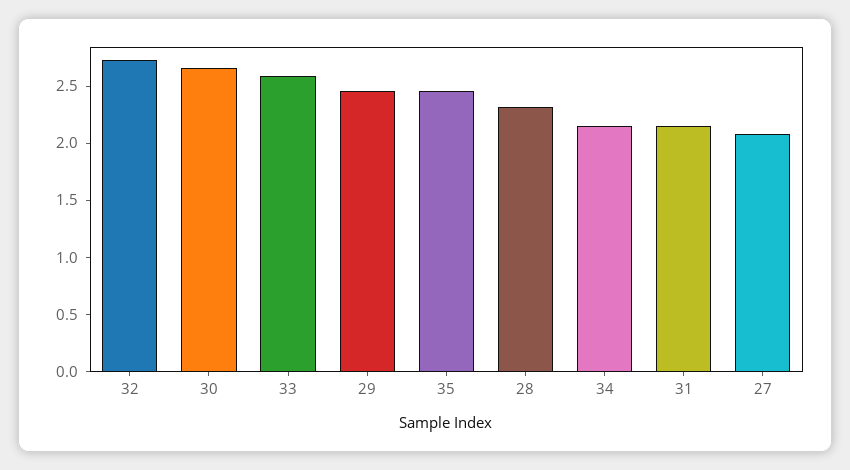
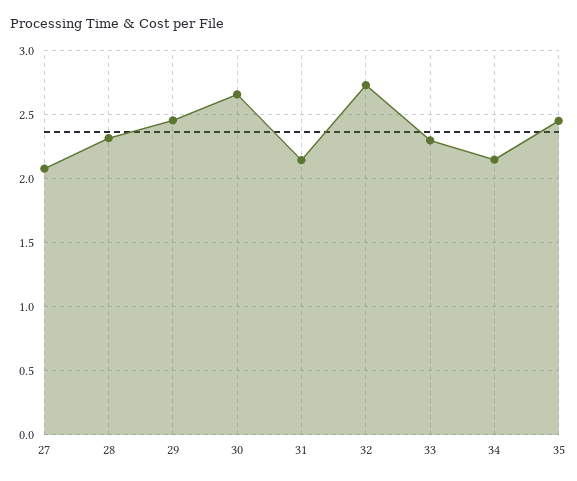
33: 2.6 -> 2.3

